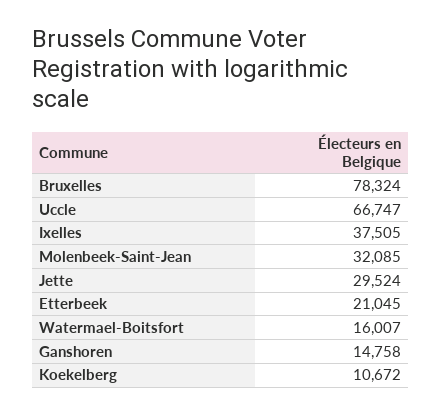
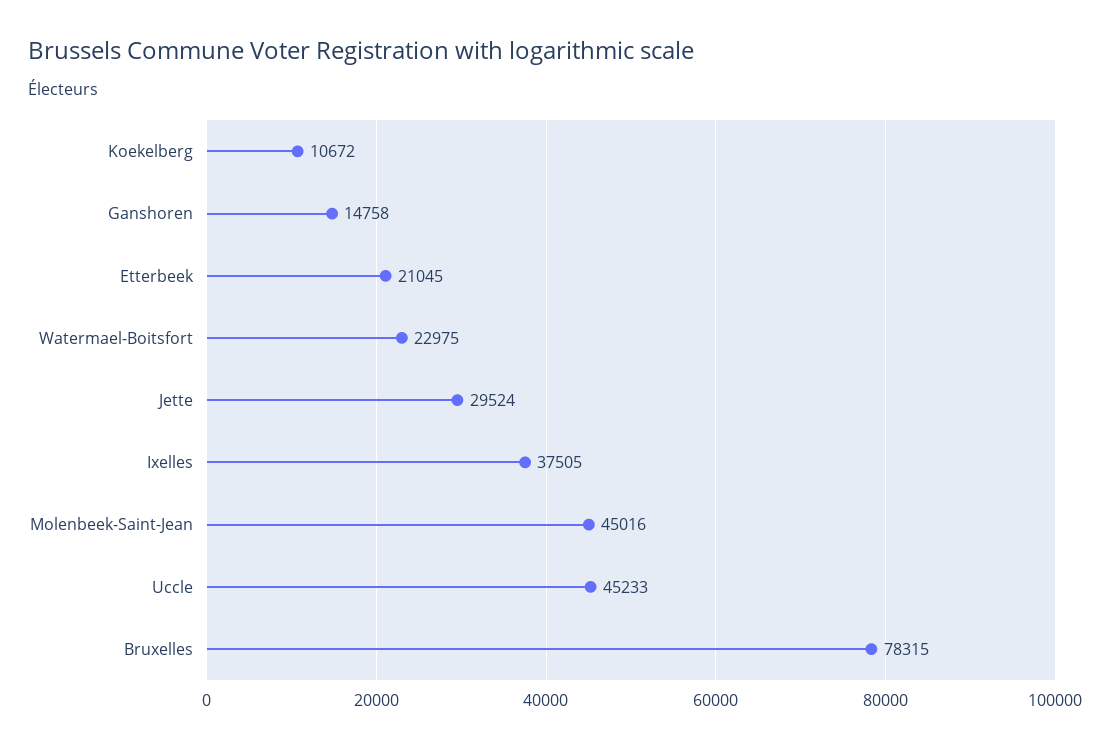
Bruxelles: 78324 -> 78315
Uccle: 66747 -> 45233
Molenbeek-Saint-Jean: 32085 -> 45016
Watermael-Boitsfort: 16007 -> 22975

